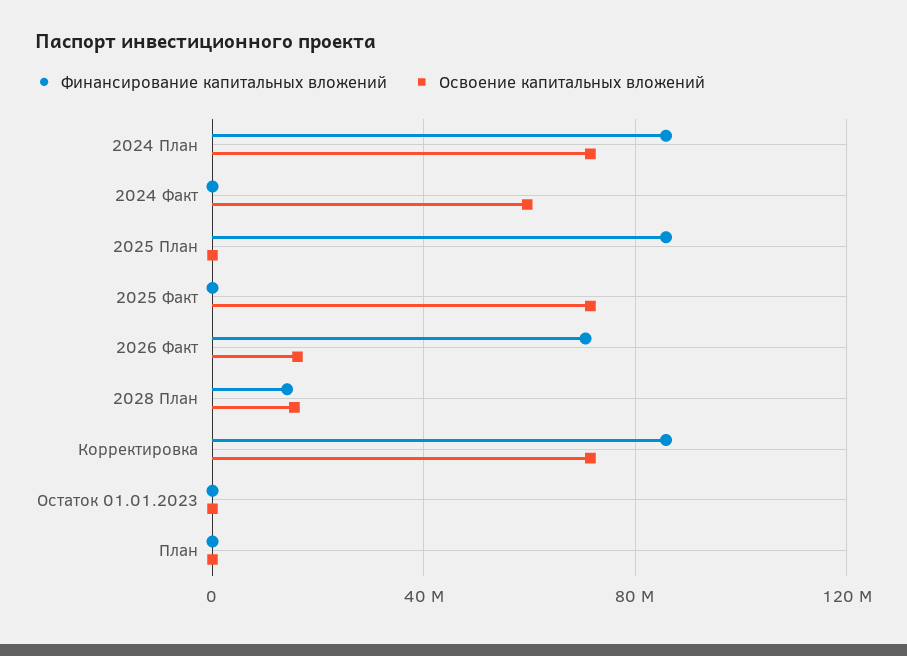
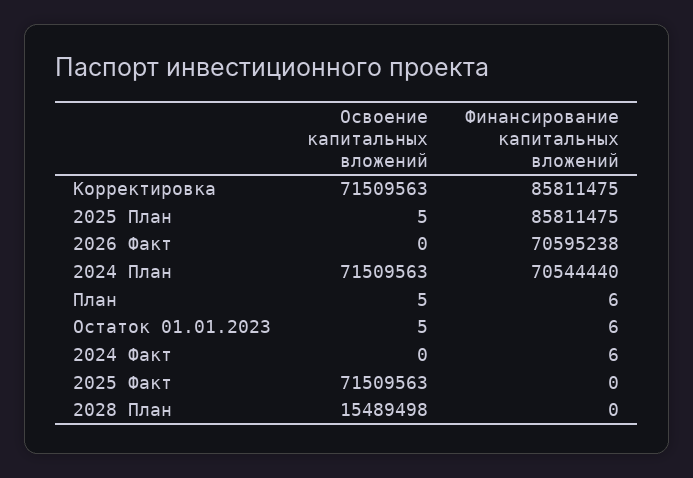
Финансирование капитальных вложений, 2024 План: 85000000 -> 70544440
Освоение капитальных вложений, 2024 Факт: 60000000 -> 0
Освоение капитальных вложений, 2026 Факт: 15000000 -> 0
Финансирование капитальных вложений, 2028 План: 15000000 -> 0

